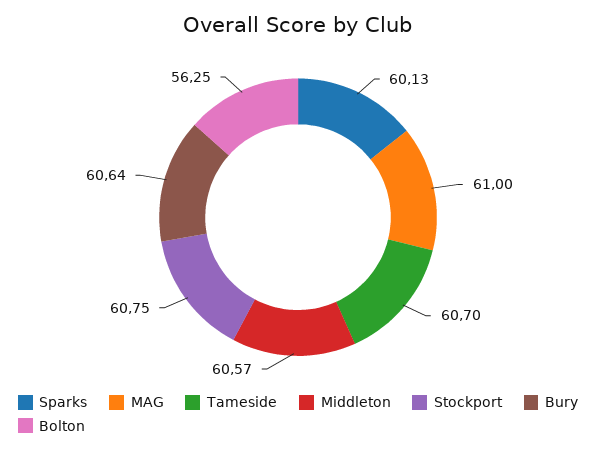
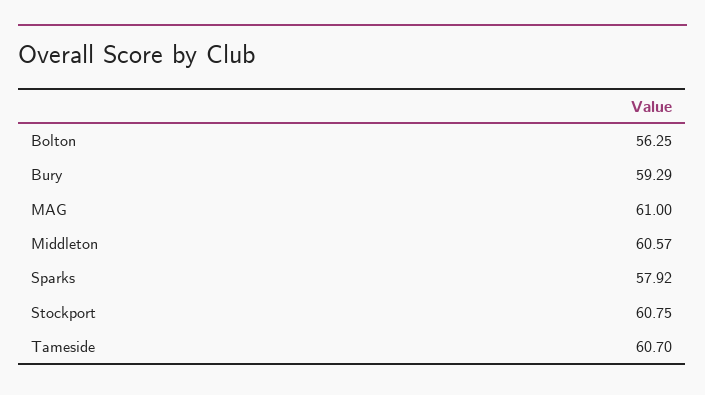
Sparks: 60.13 -> 57.92
Bury: 60.64 -> 59.29

